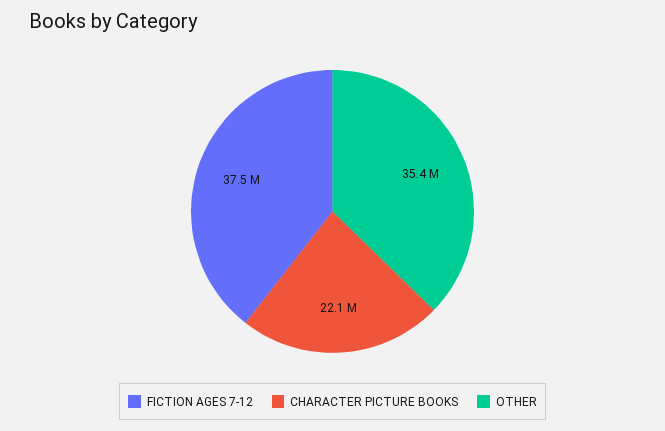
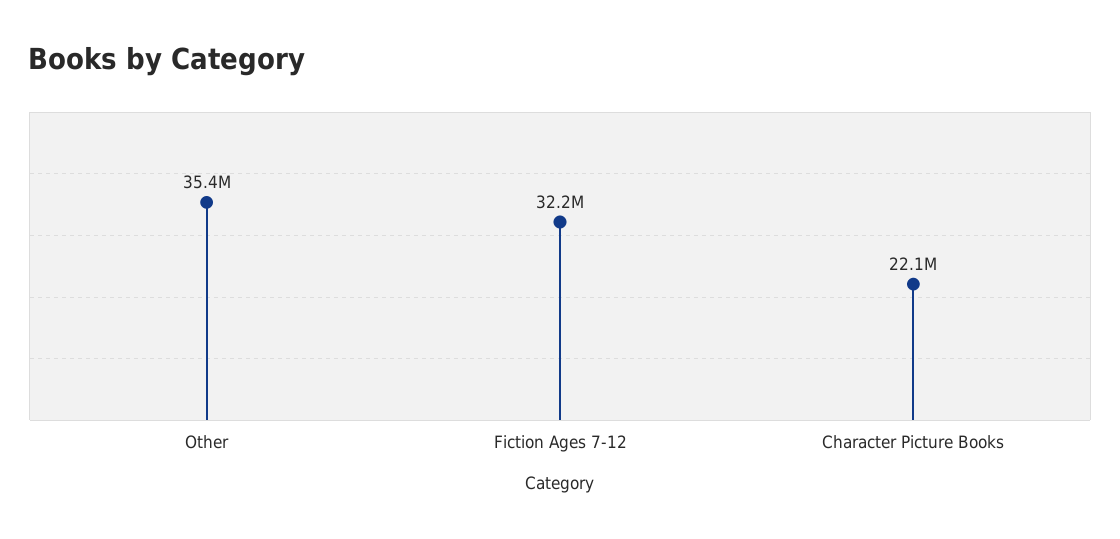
FICTION AGES 7-12: 37500000 -> 32200000

